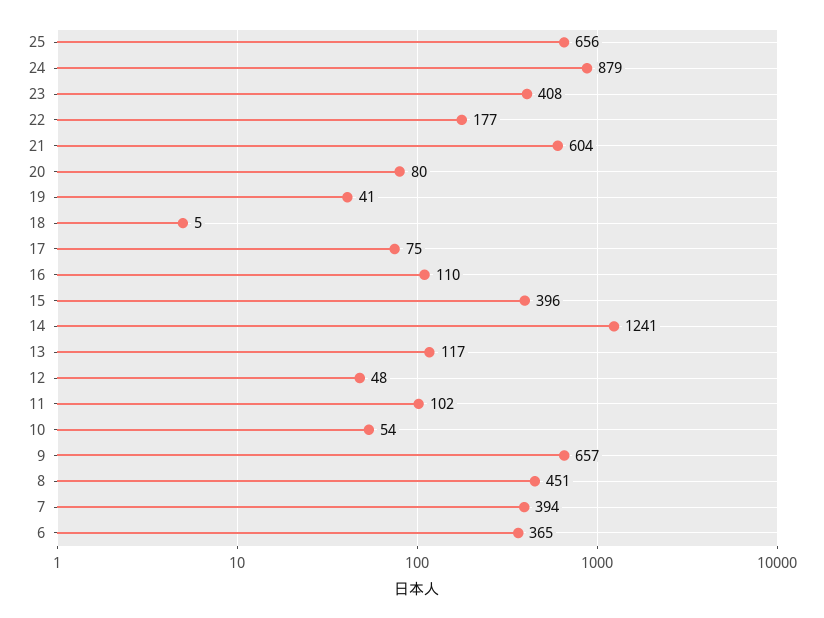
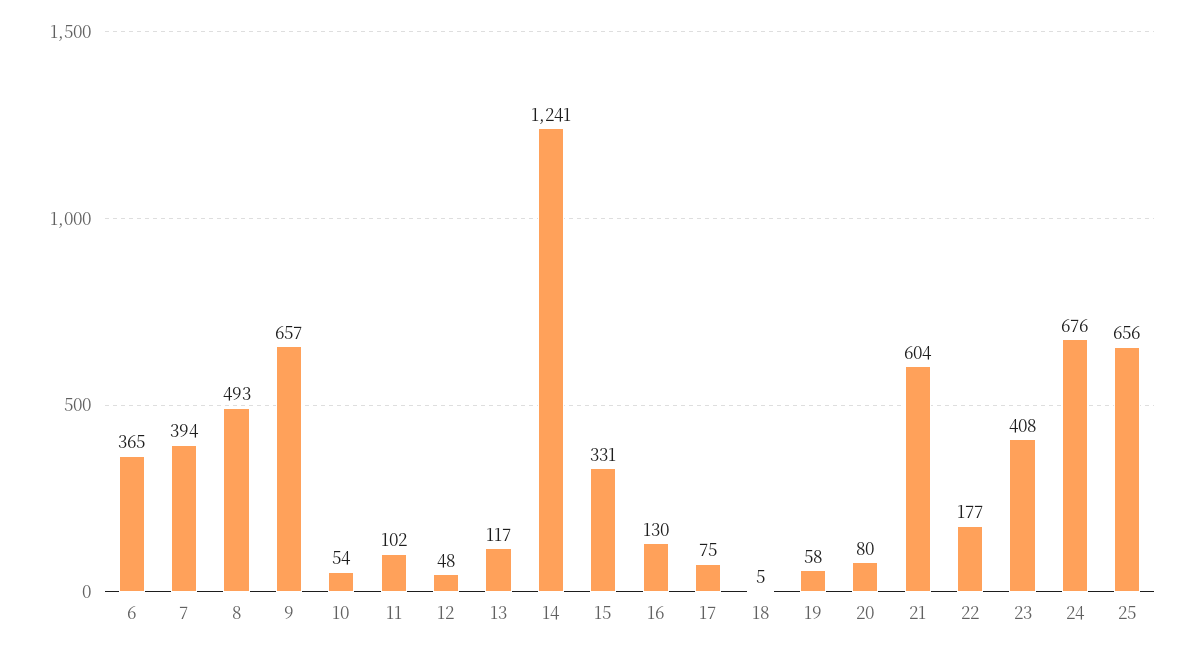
24: 879 -> 676
19: 41 -> 58
16: 110 -> 130
15: 396 -> 331
8: 451 -> 493

